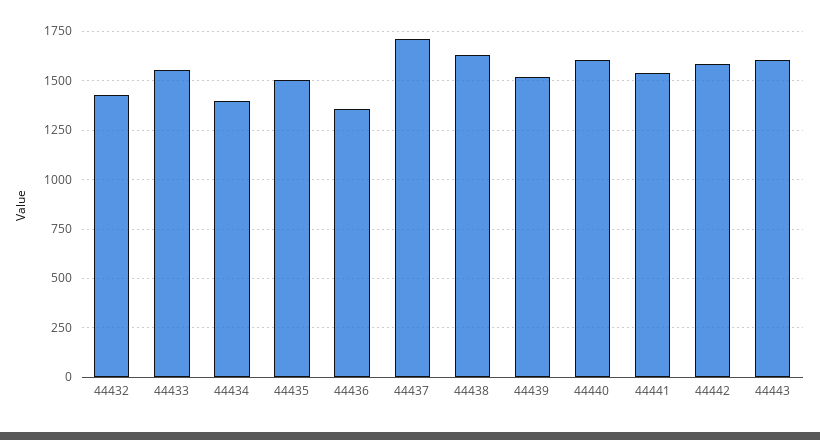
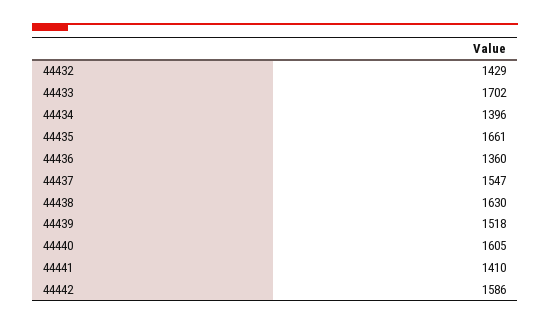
44433: 1550 -> 1702
44435: 1500 -> 1661
44437: 1700 -> 1547
44441: 1550 -> 1410
44443: 1600 -> none

